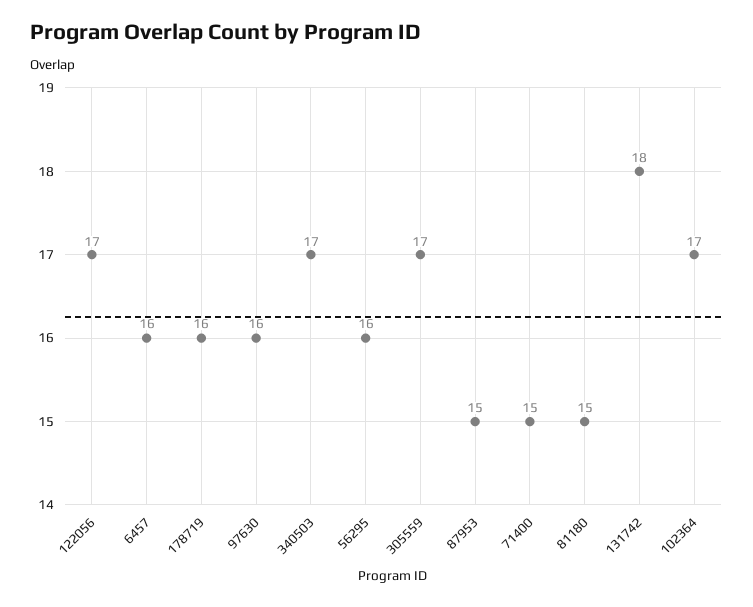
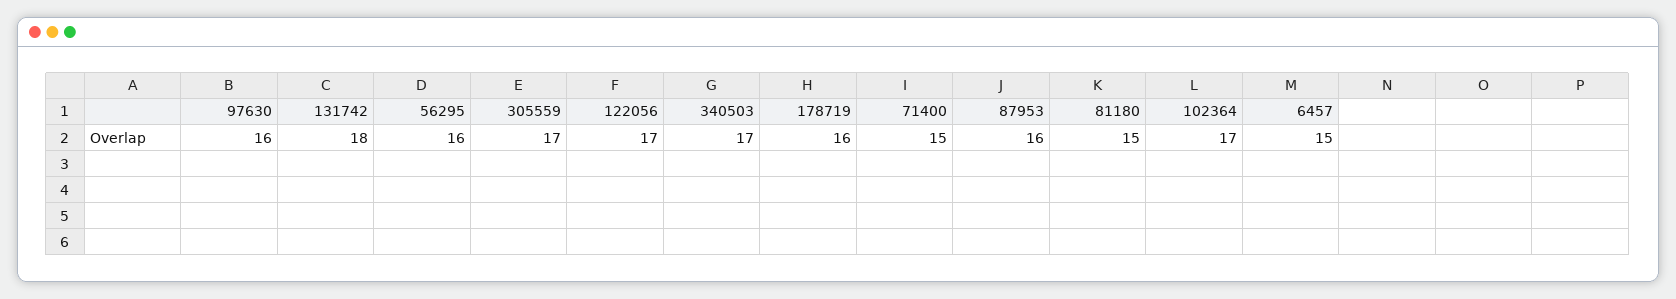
6457: 16 -> 15
87953: 15 -> 16

